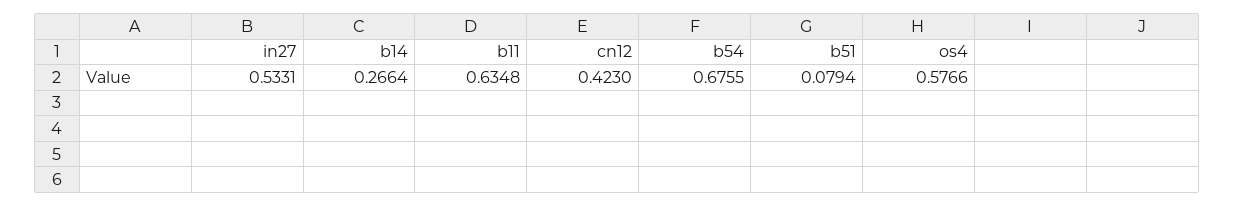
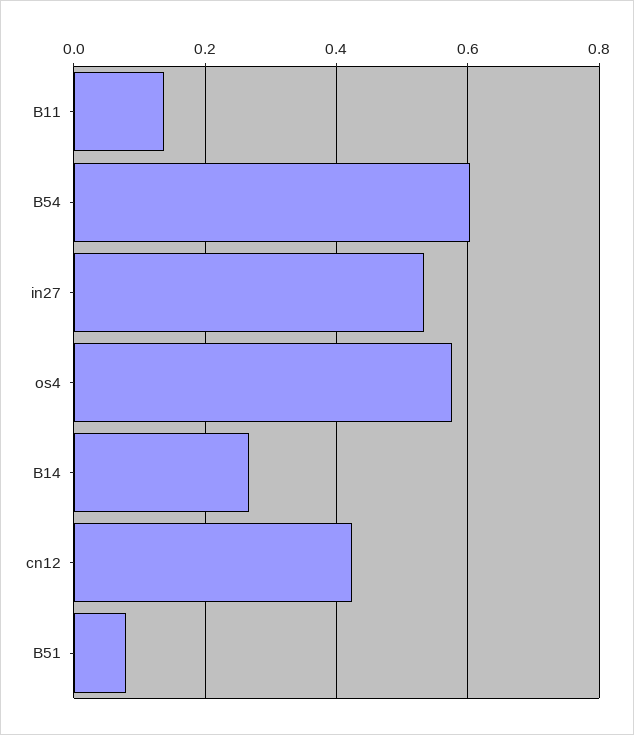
b11: 0.6348 -> 0.14
b54: 0.6755 -> 0.6

